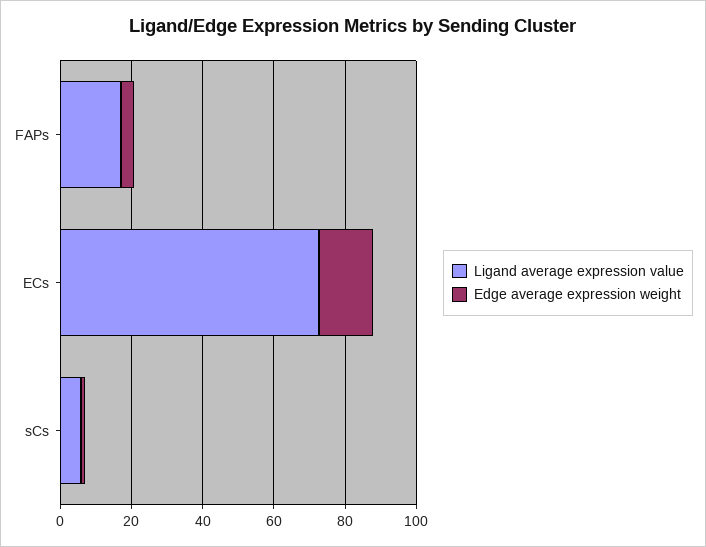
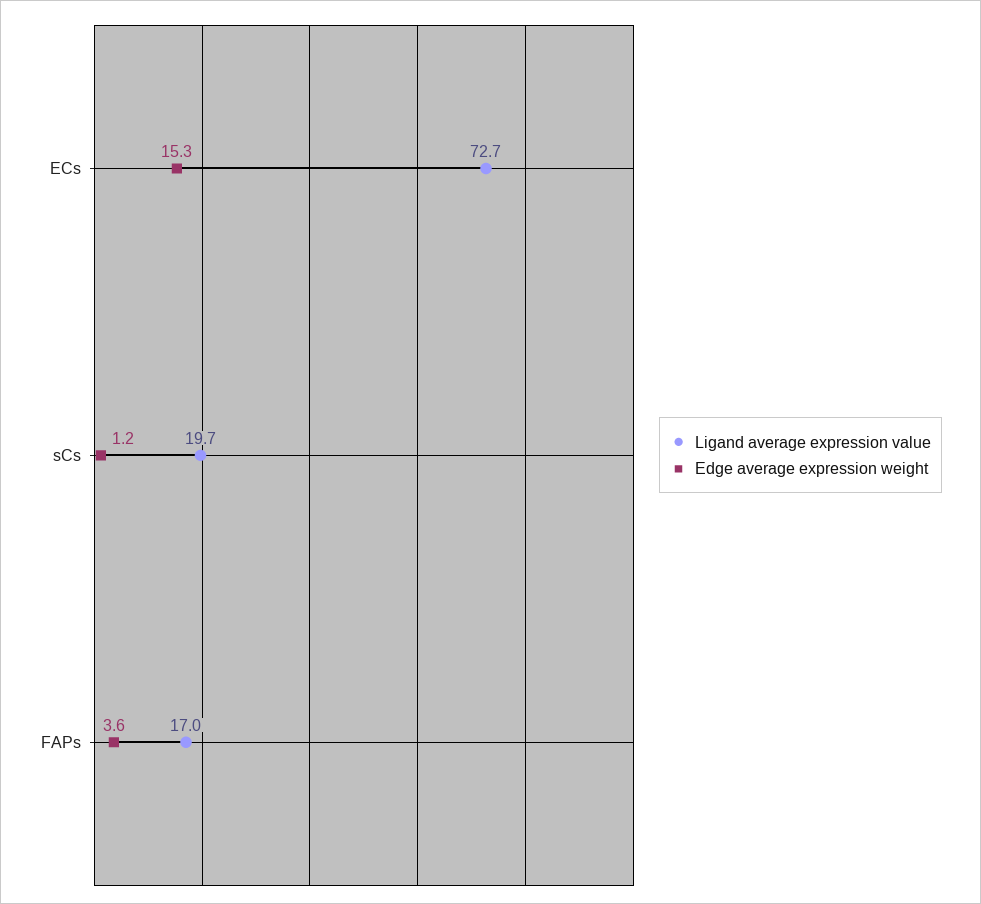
Ligand average expression value, sCs: 5 -> 19.7

